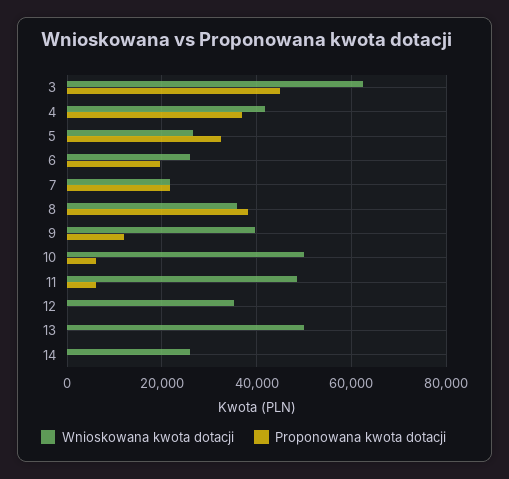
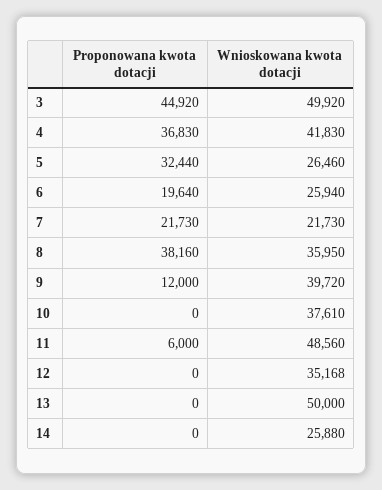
Wnioskowana kwota dotacji, 3: 62000 -> 49920
Wnioskowana kwota dotacji, 10: 50000 -> 37610
Proponowana kwota dotacji, 10: 6000 -> 0

